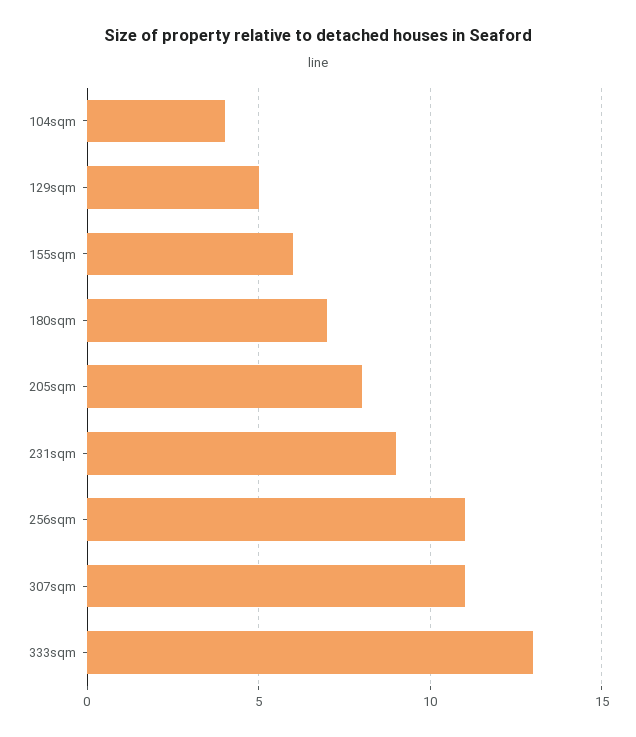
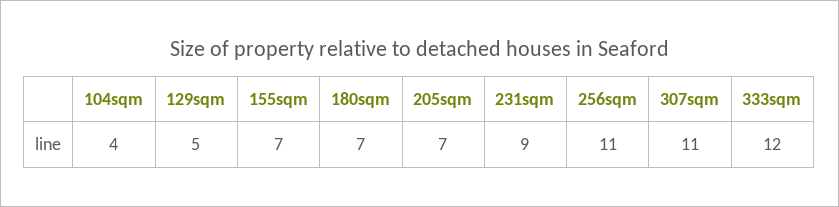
155sqm: 6 -> 7
205sqm: 8 -> 7
333sqm: 13 -> 12

